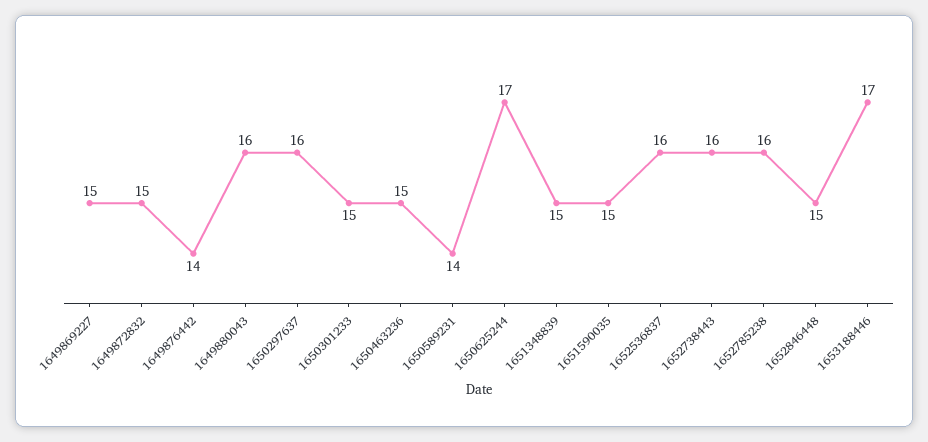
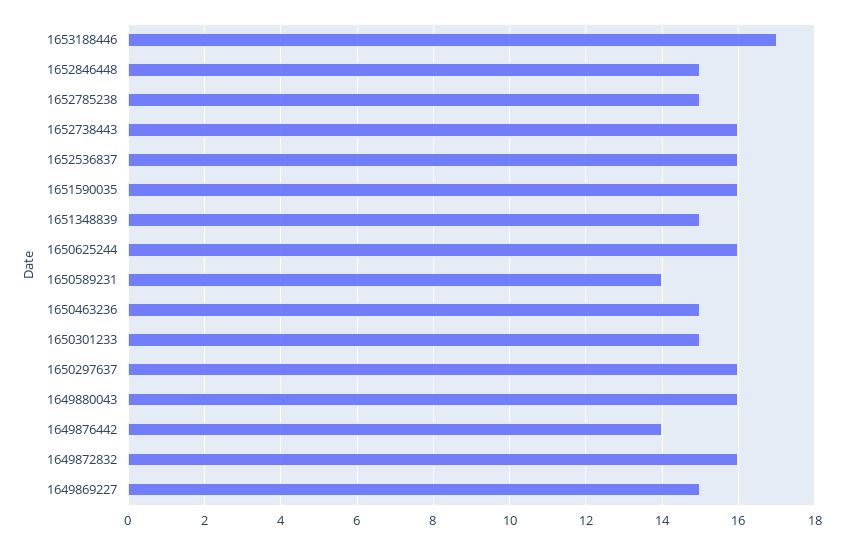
1649872832: 15 -> 16
1650625244: 17 -> 16
1651590035: 15 -> 16
1652785238: 16 -> 15

